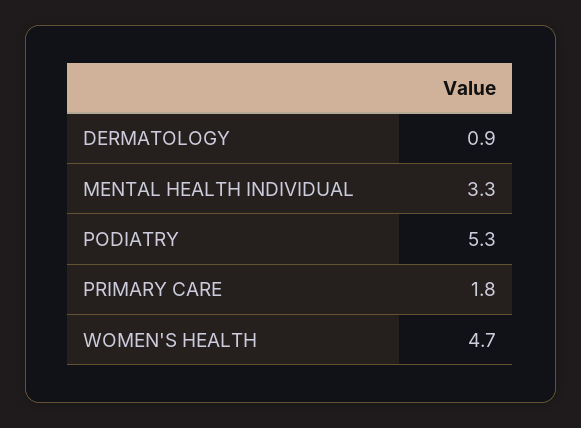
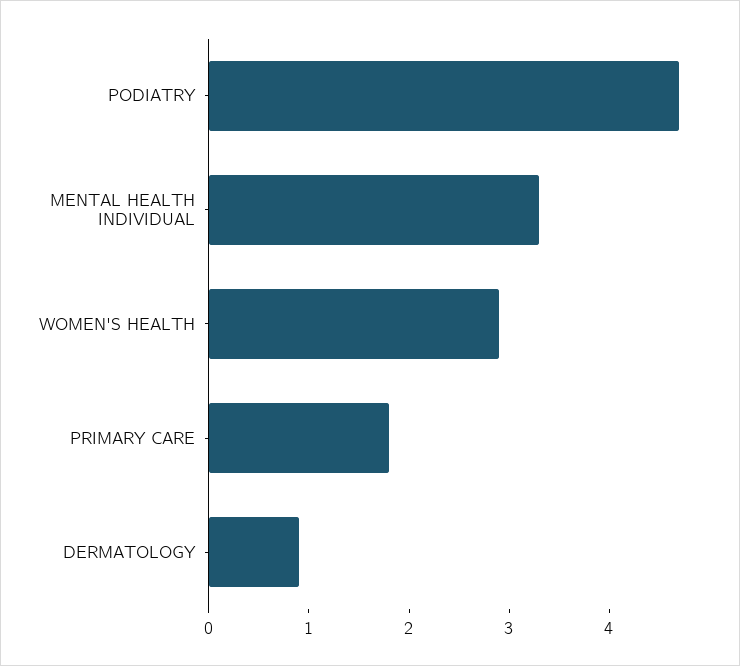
PODIATRY: 5.3 -> 4.7
WOMEN'S HEALTH: 4.7 -> 2.9

